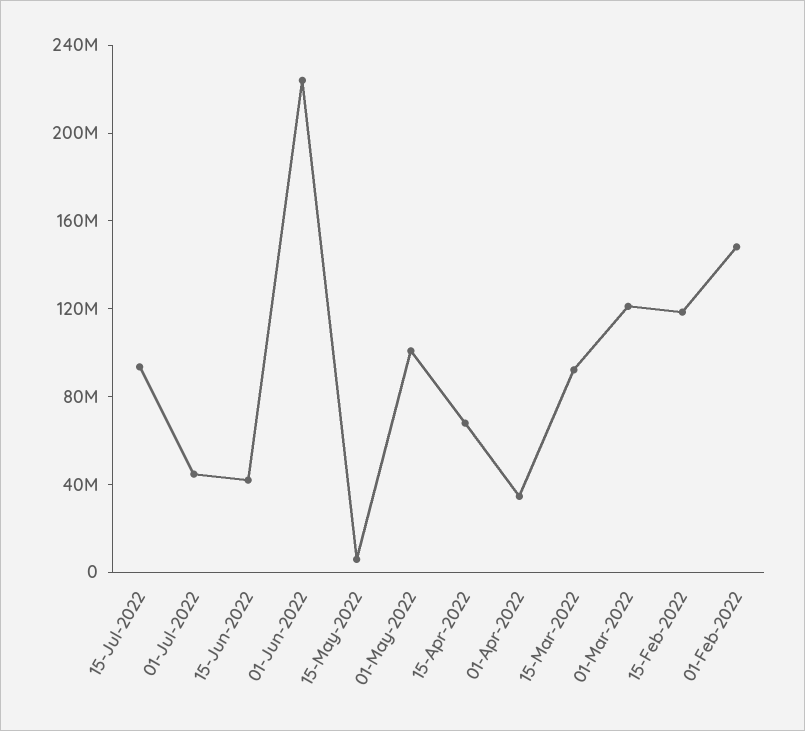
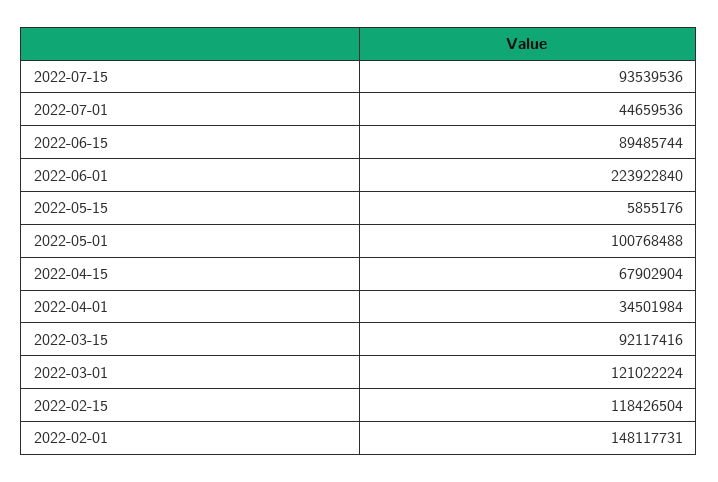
15-Jun-2022: 40000000 -> 89485744

